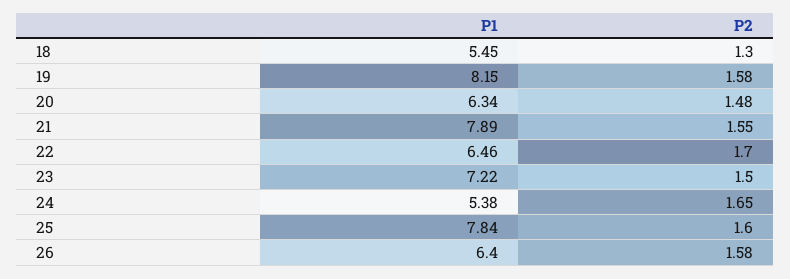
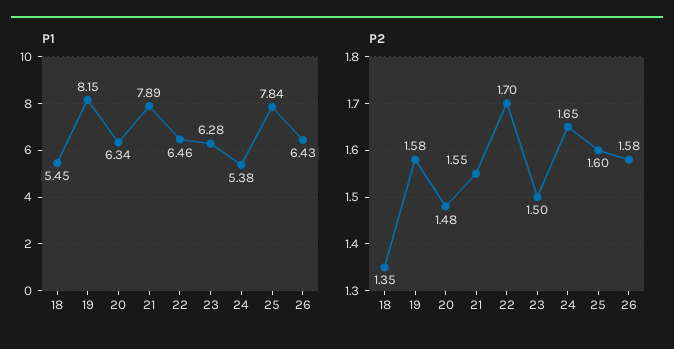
P2, 18: 1.3 -> 1.35
P1, 23: 7.22 -> 6.28
P1, 26: 6.4 -> 6.43

